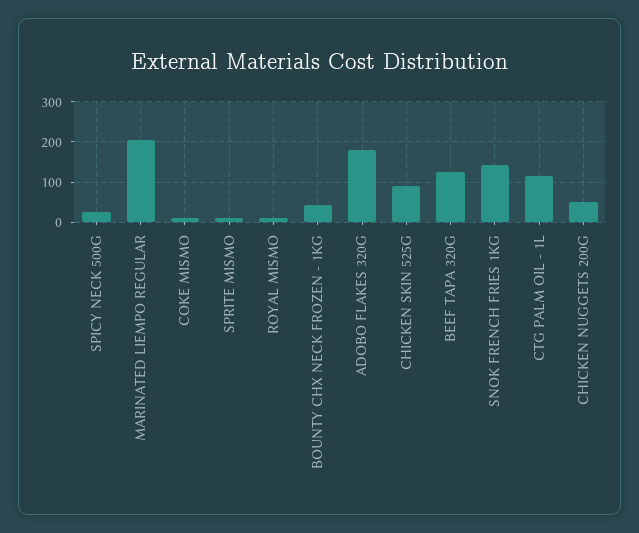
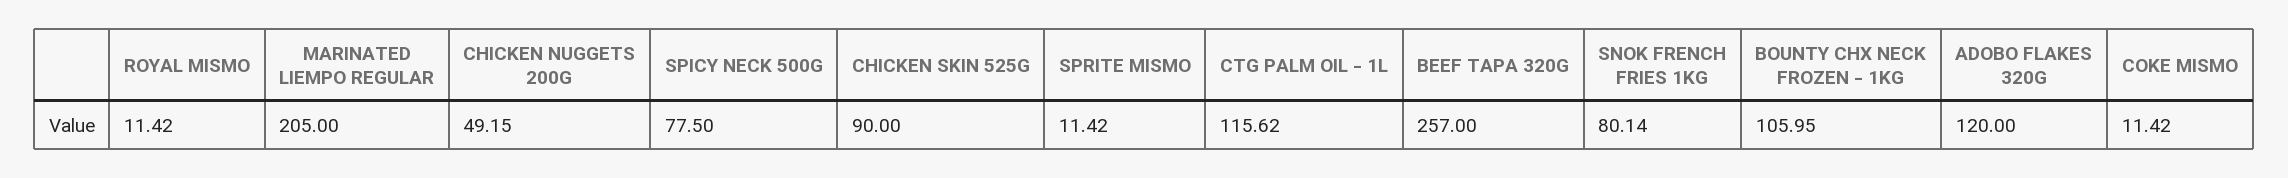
SPICY NECK 500G: 20 -> 77.5
BOUNTY CHX NECK FROZEN - 1KG: 40 -> 105.95
ADOBO FLAKES 320G: 180 -> 120
BEEF TAPA 320G: 120 -> 257
SNOK FRENCH FRIES 1KG: 140 -> 80.14

